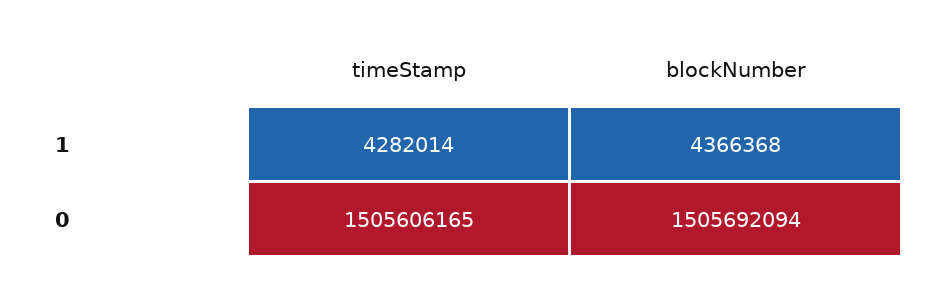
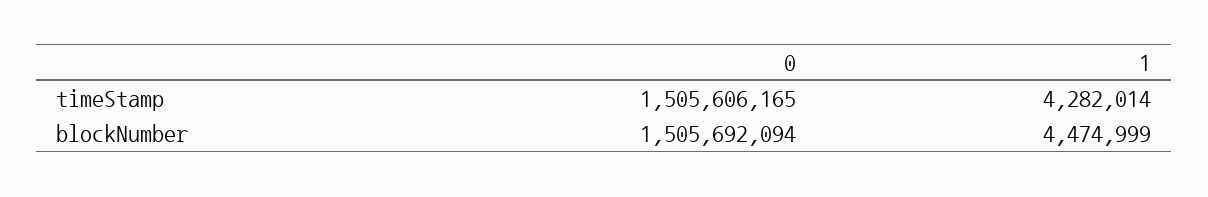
blockNumber, 1: 4366368 -> 4474999

